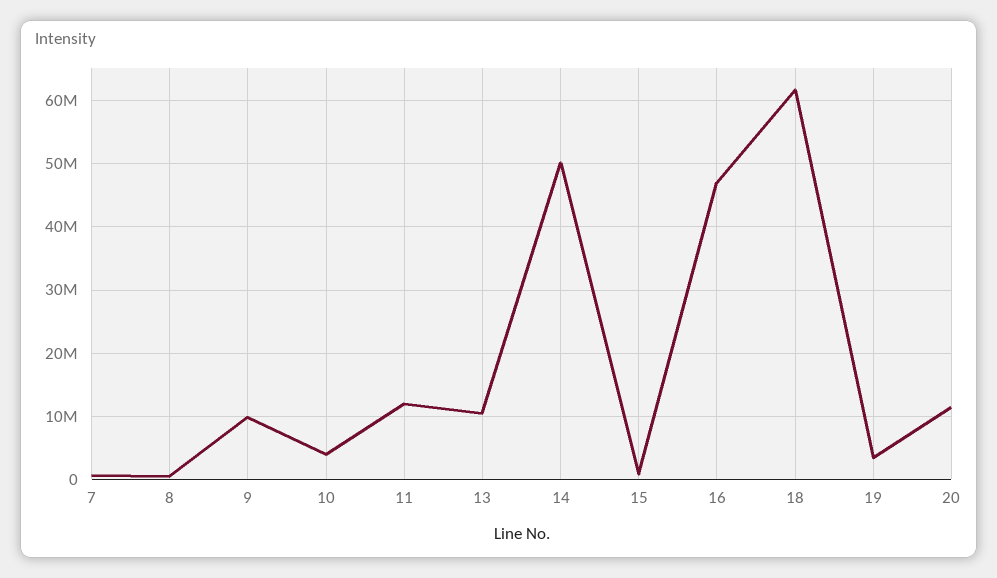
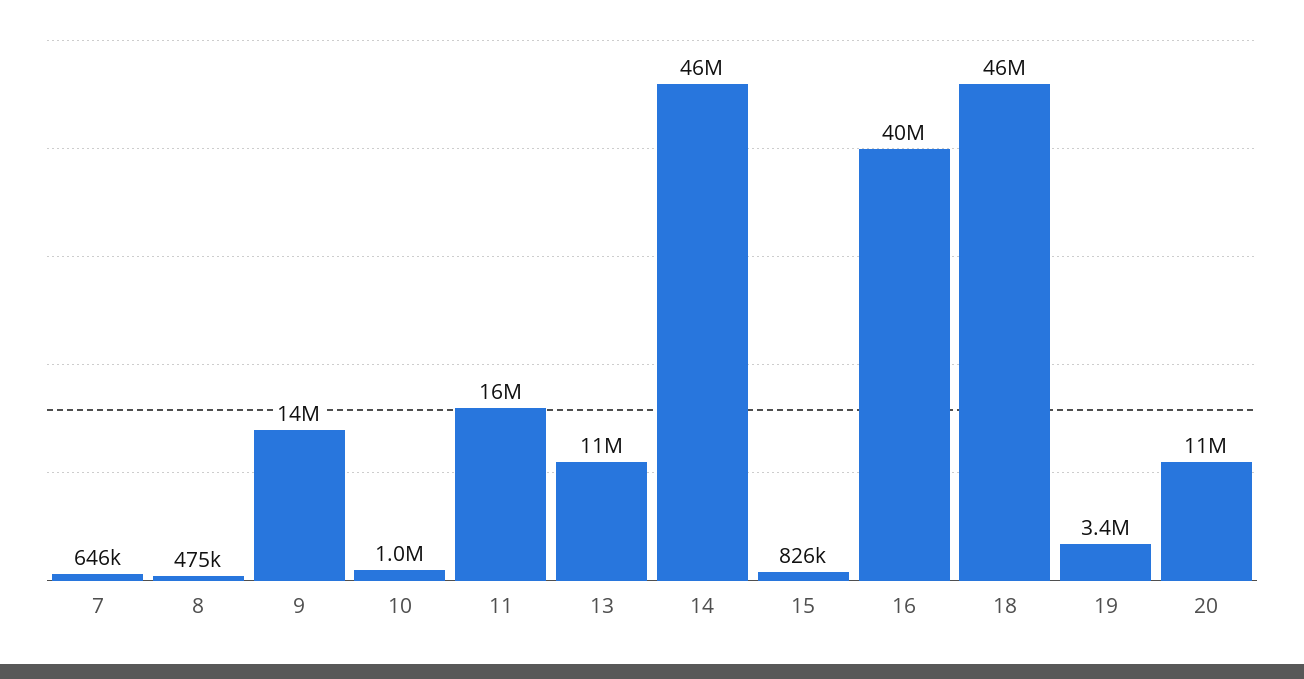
9: 10000000 -> 14000000
10: 4000000 -> 1000000
11: 12000000 -> 16000000
14: 50000000 -> 46000000
16: 47000000 -> 40000000
18: 62000000 -> 46000000

